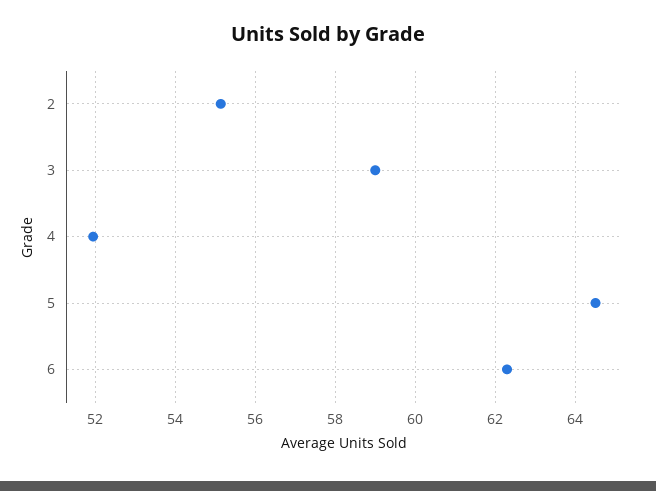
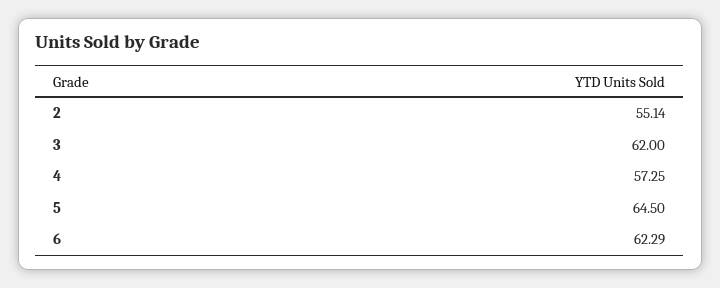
3: 59 -> 62
4: 52 -> 57.25

